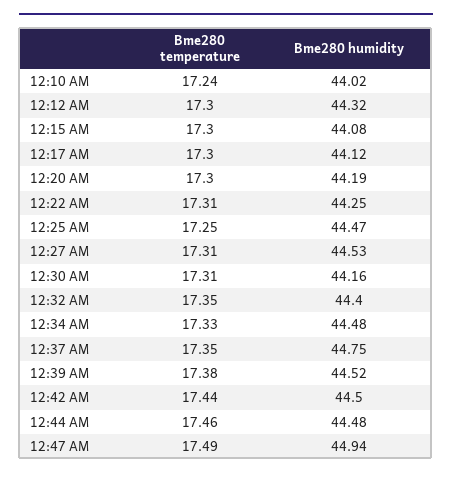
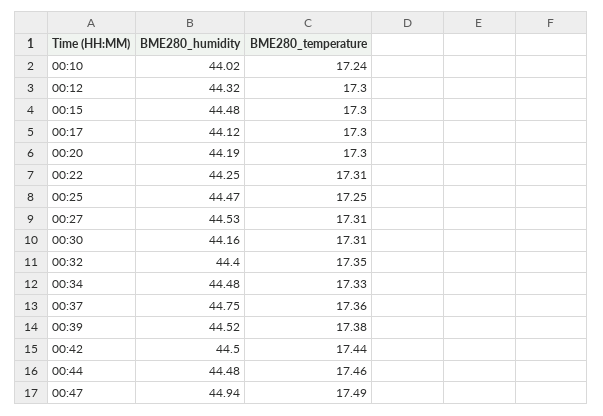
Bme280 humidity, 12:15 AM: 44.08 -> 44.48
Bme280 temperature, 12:37 AM: 17.35 -> 17.36

